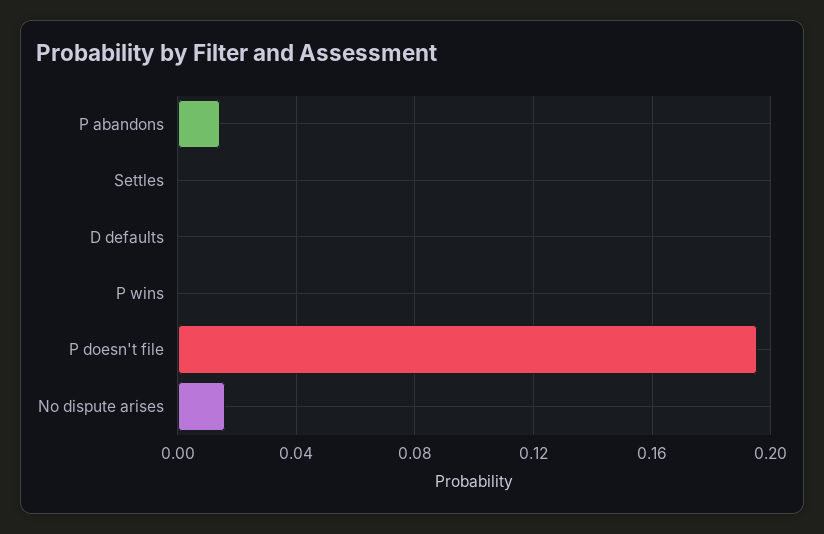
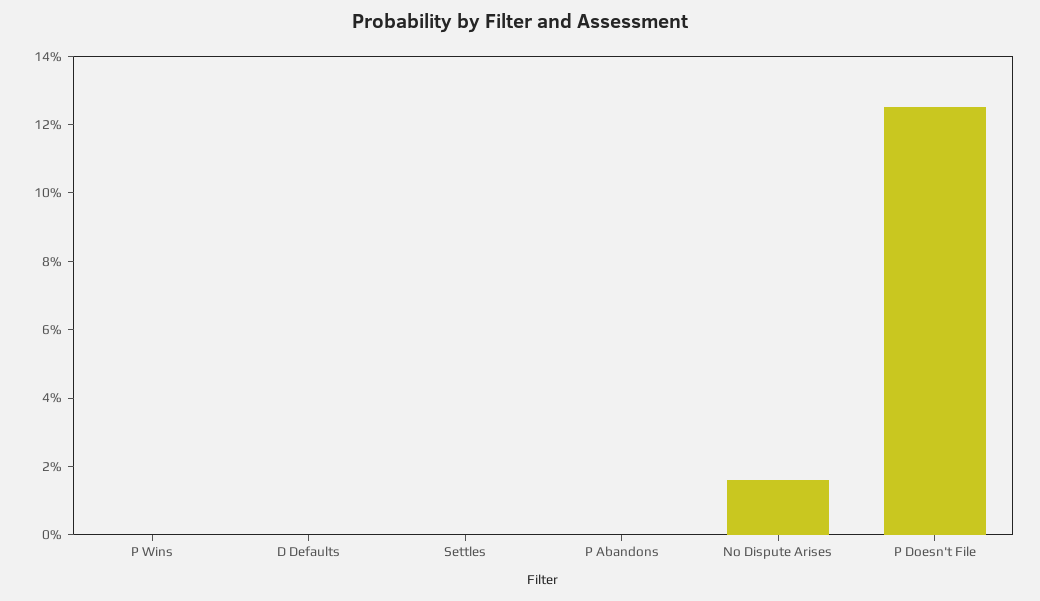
P abandons: 0.015 -> 0
P doesn't file: 0.195 -> 0.125

